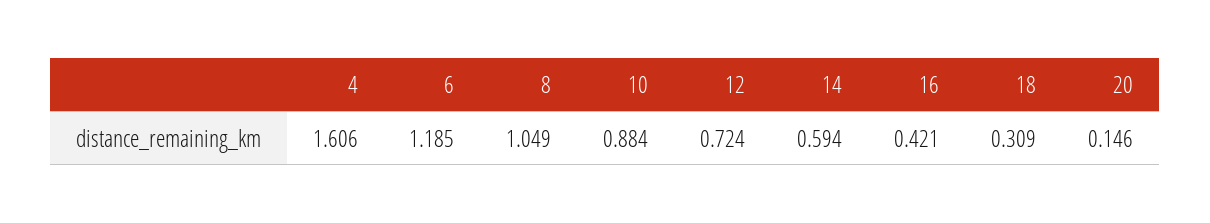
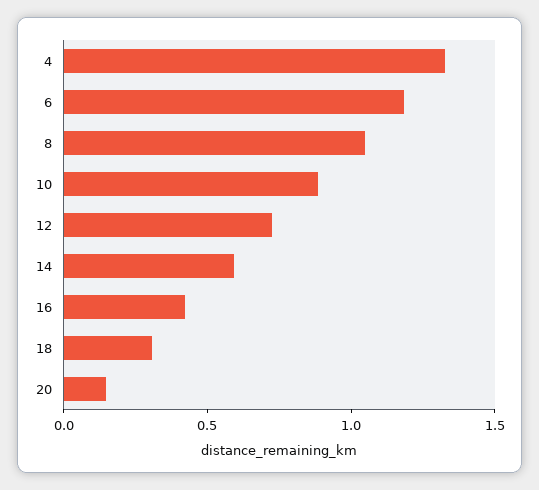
4: 1.606 -> 1.3

